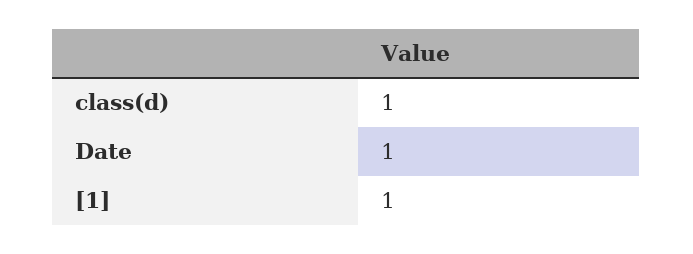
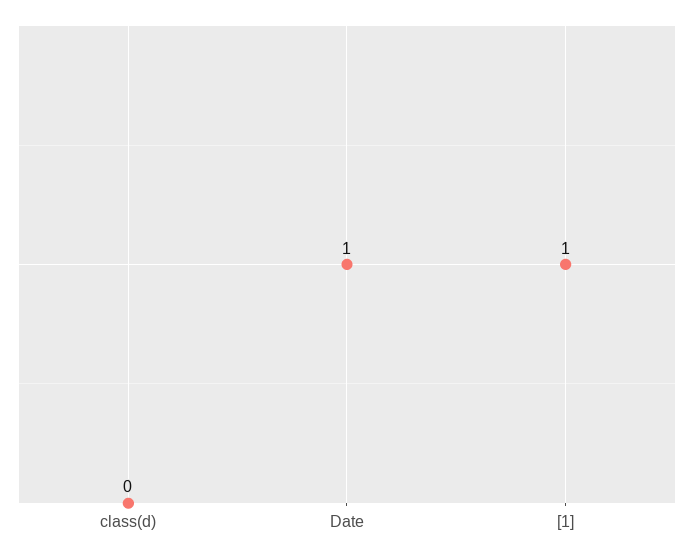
class(d): 1 -> 0

